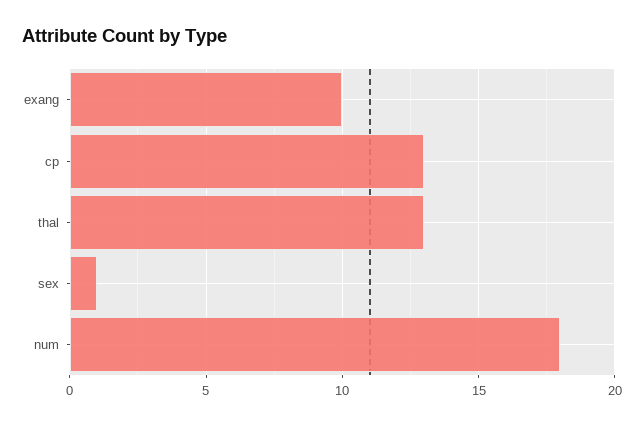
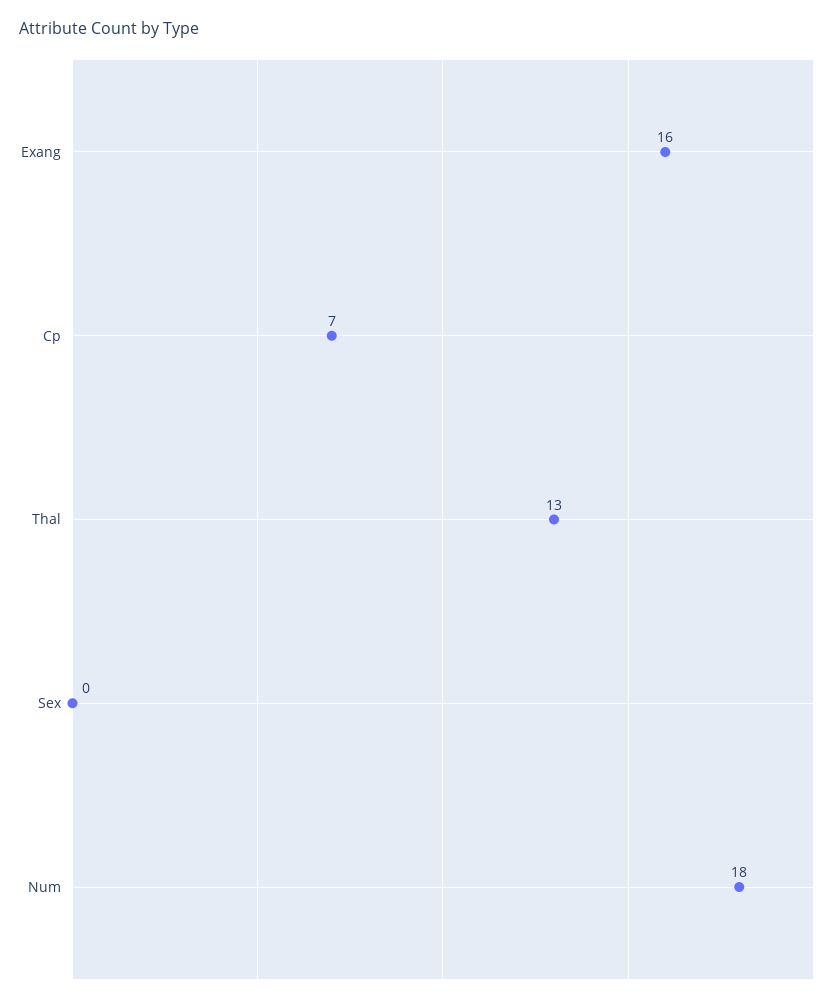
exang: 10 -> 16
cp: 13 -> 7
sex: 1 -> 0

